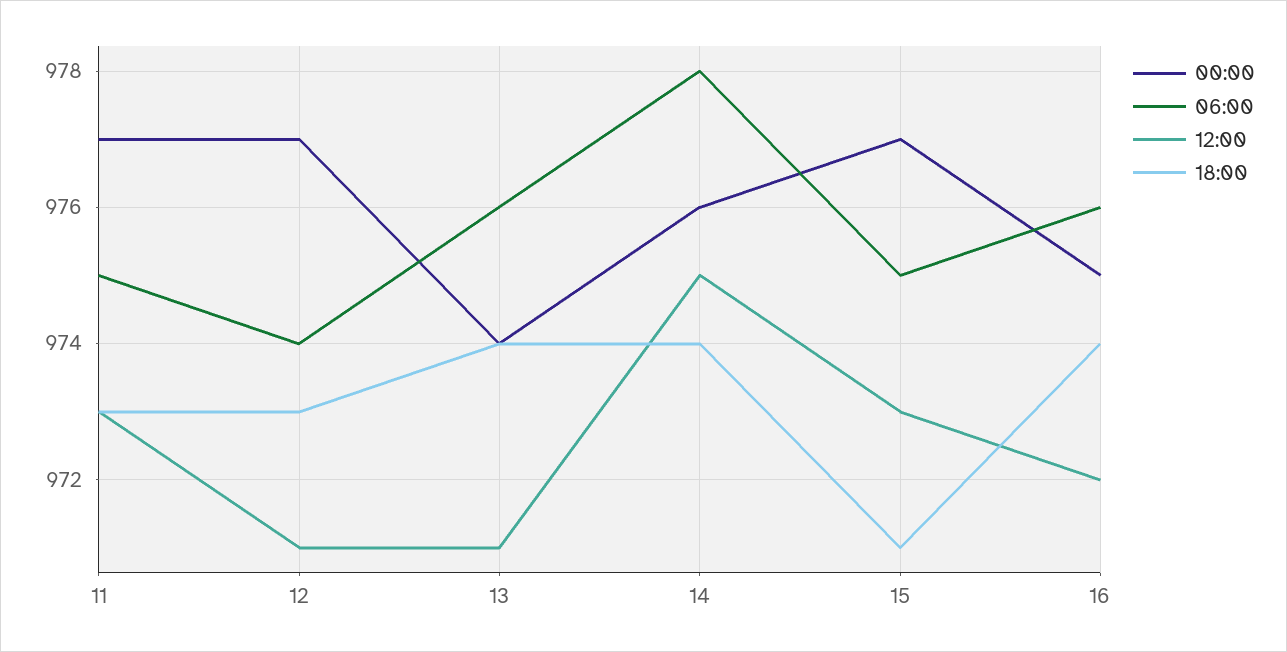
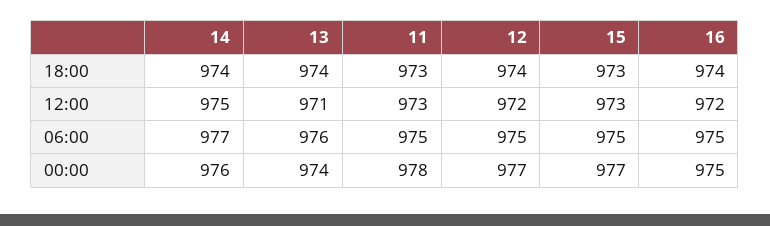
00:00, 11: 977 -> 978
06:00, 12: 974 -> 975
12:00, 12: 971 -> 972
18:00, 12: 973 -> 974
06:00, 14: 978 -> 977
18:00, 15: 971 -> 973
06:00, 16: 976 -> 975

